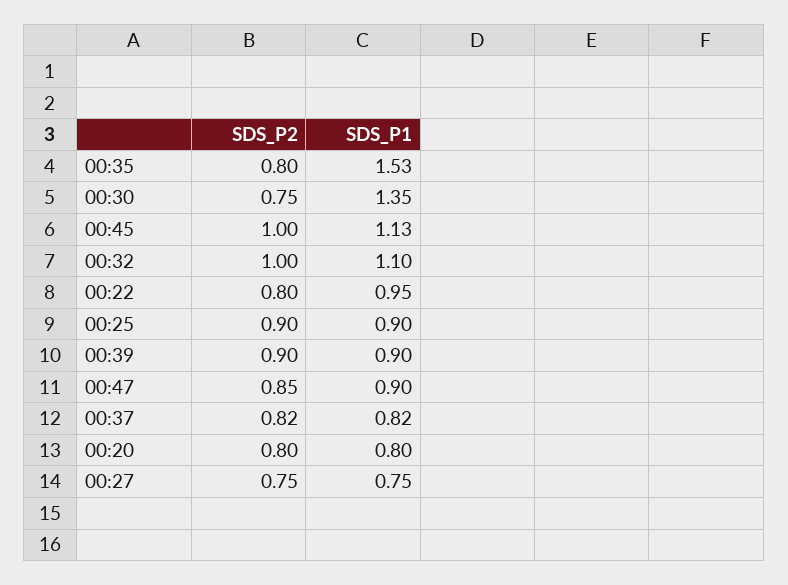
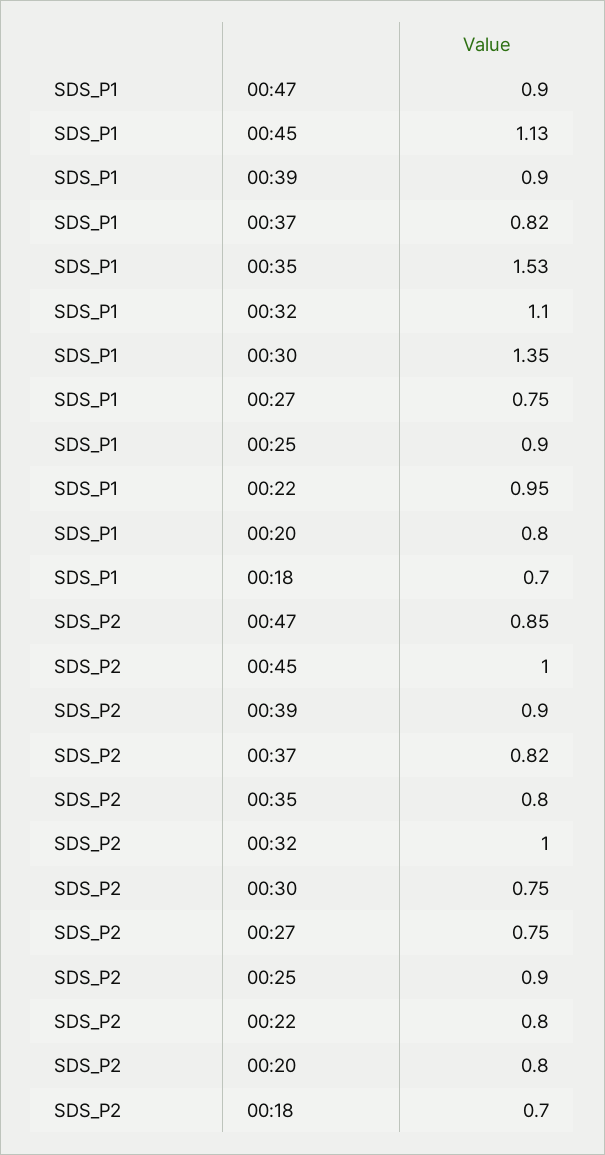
SDS_P1, 00:18: none -> 0.7
SDS_P2, 00:18: none -> 0.7

